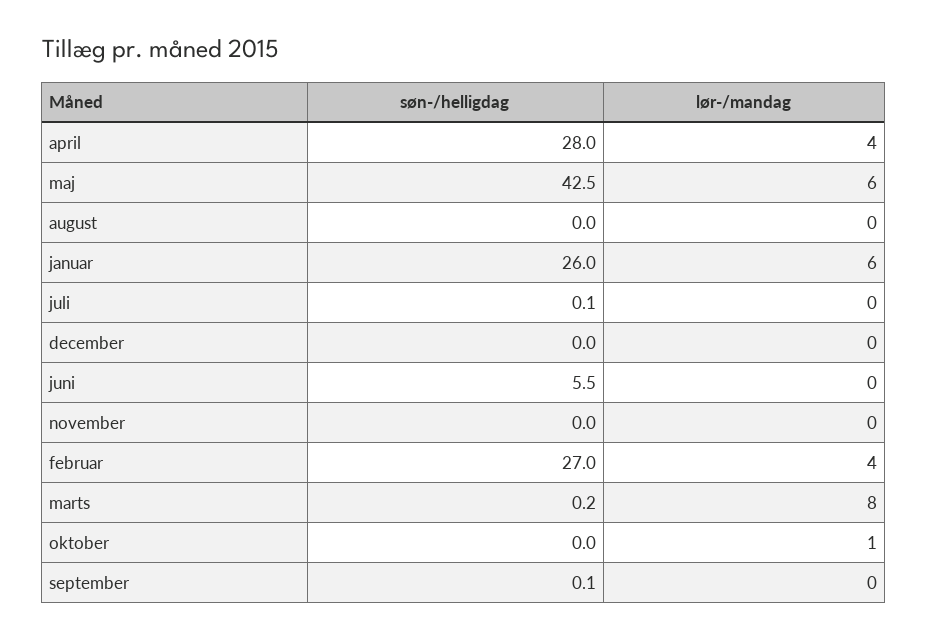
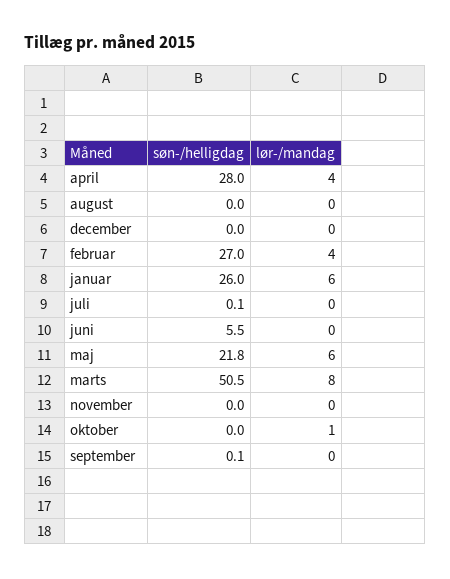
søn-/helligdag, maj: 42.5 -> 21.8
søn-/helligdag, marts: 0.2 -> 50.5

